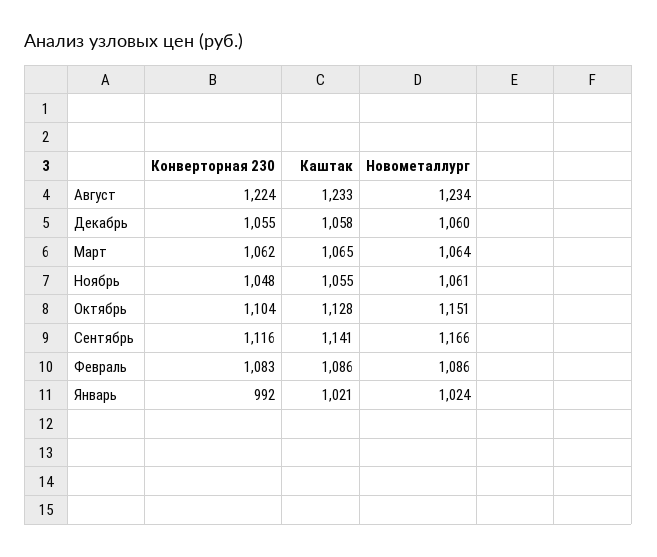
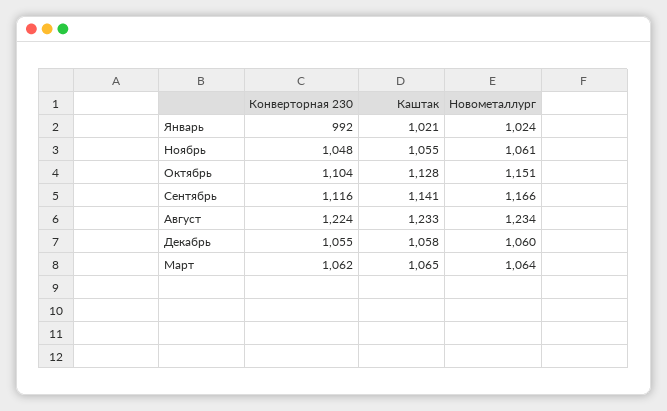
Конверторная 230, Февраль: 1083 -> none
Каштак, Февраль: 1086 -> none
Новометаллург, Февраль: 1086 -> none

